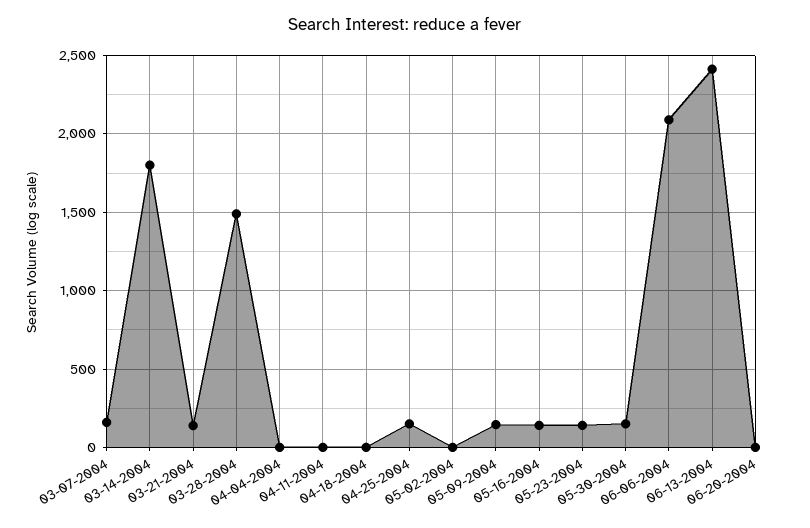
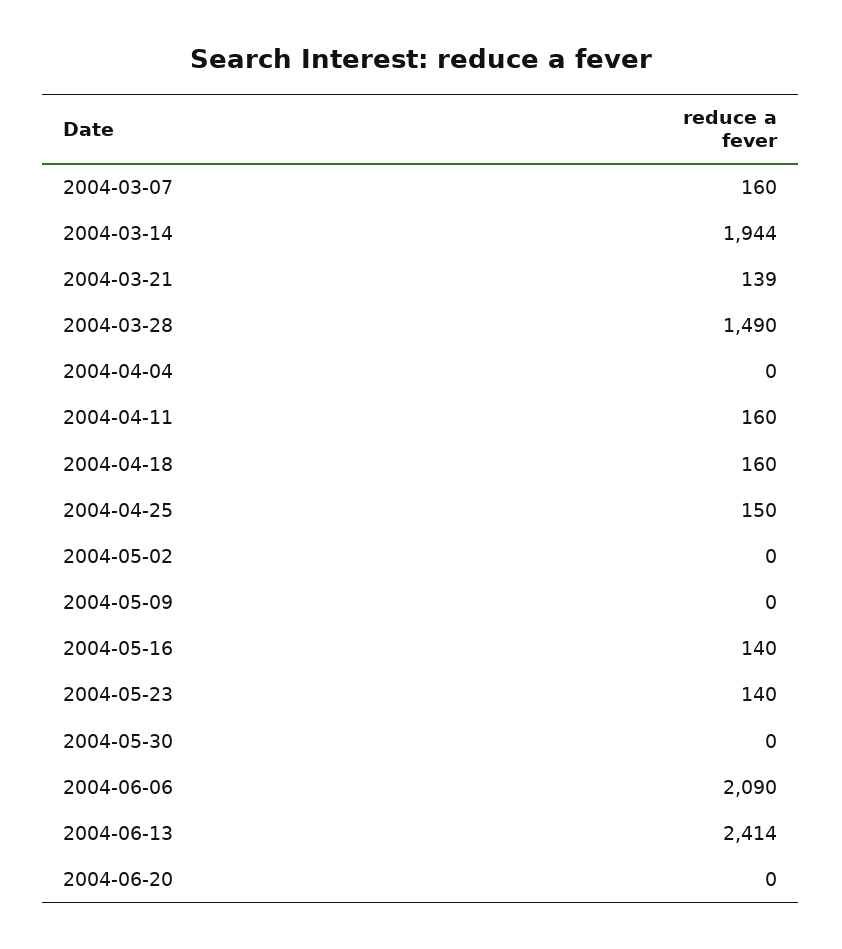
03-14-2004: 1800 -> 1944
04-11-2004: 0 -> 160
04-18-2004: 0 -> 160
05-09-2004: 150 -> 0
05-30-2004: 150 -> 0

